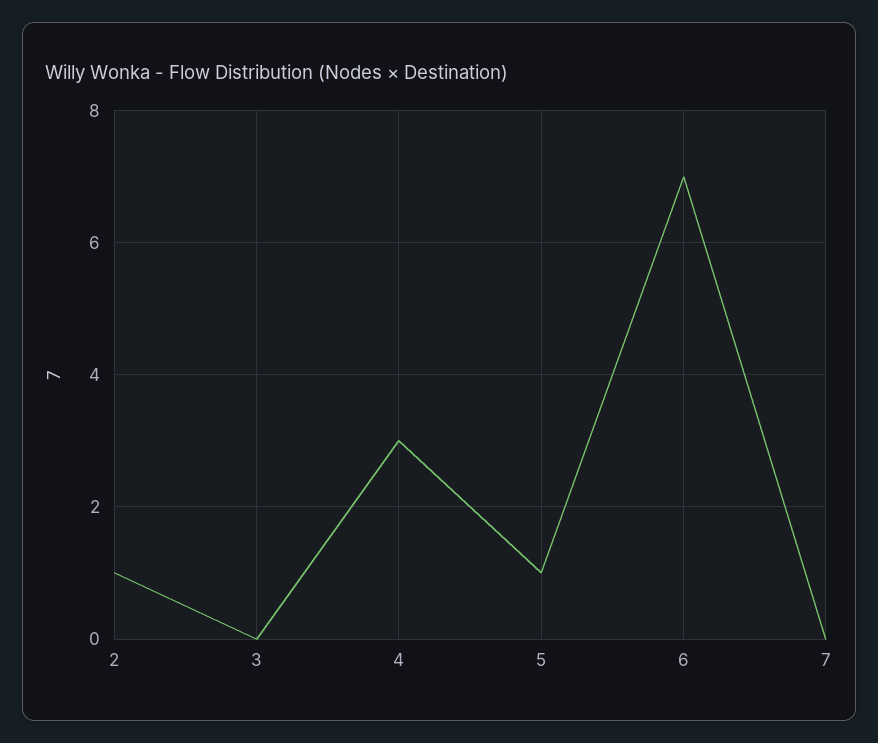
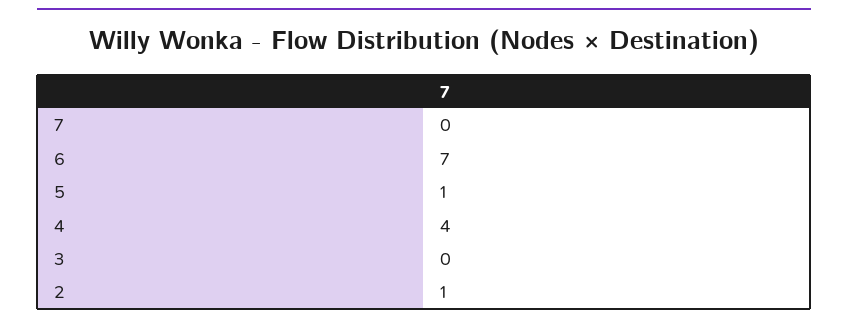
4: 3 -> 4

